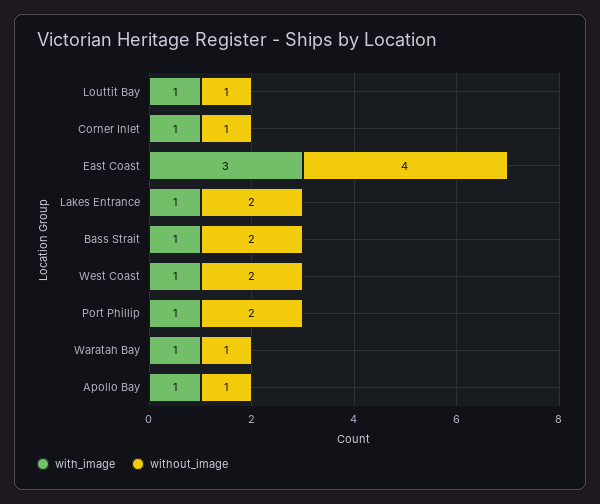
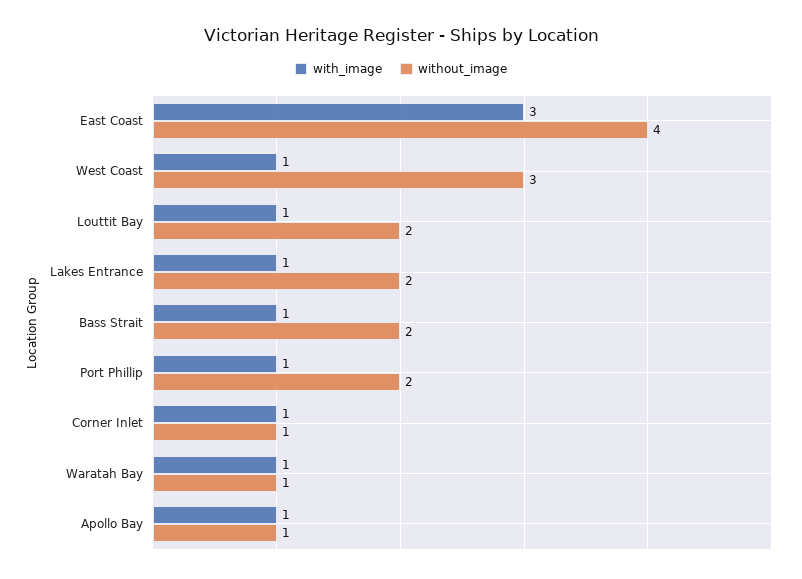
without_image, Louttit Bay: 1 -> 2
without_image, West Coast: 2 -> 3

